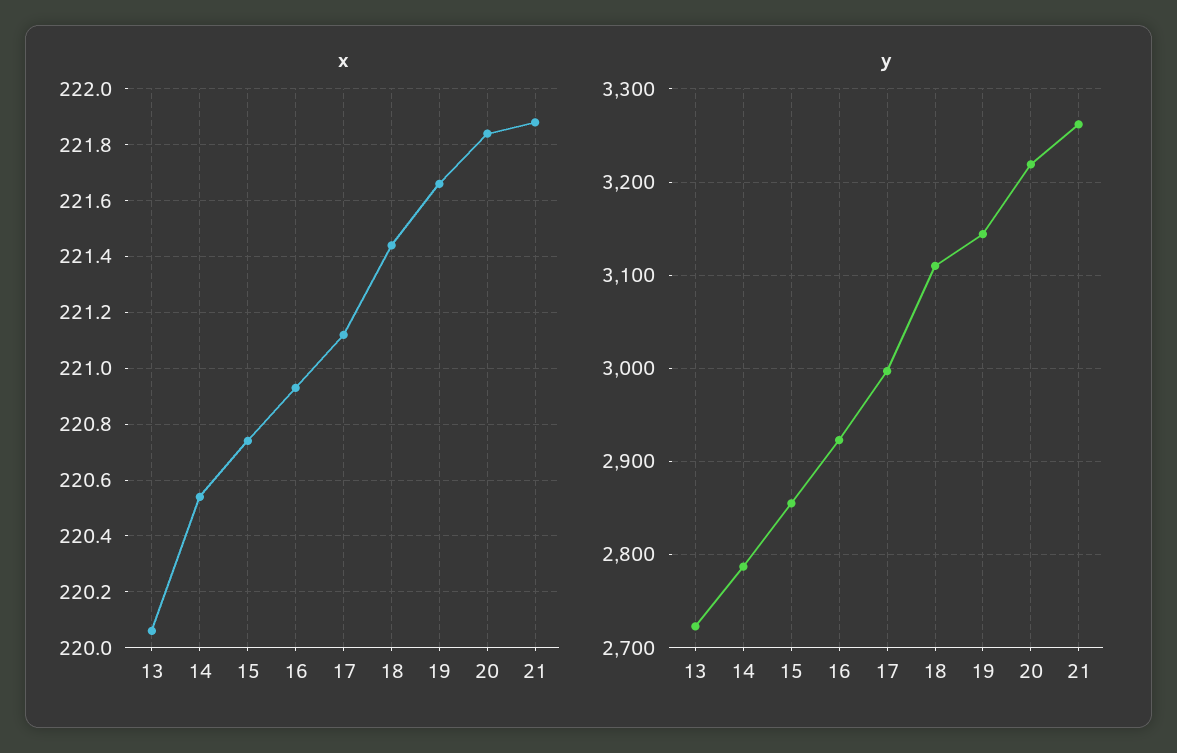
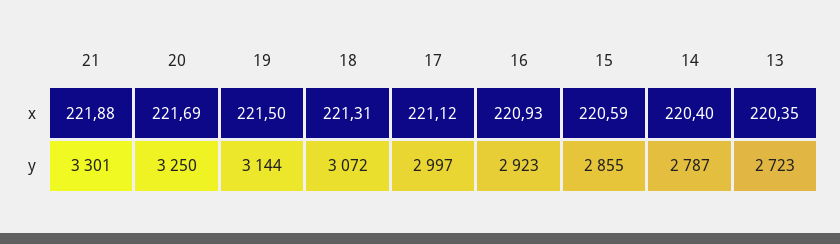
x, 13: 220.05 -> 220.35
x, 14: 220.55 -> 220.4
x, 15: 220.75 -> 220.59
x, 18: 221.45 -> 221.31
x, 19: 221.65 -> 221.5
x, 20: 221.85 -> 221.69
y, 18: 3110 -> 3072
y, 20: 3220 -> 3250
y, 21: 3260 -> 3301

